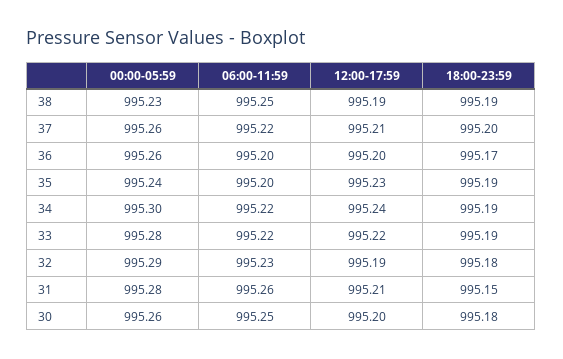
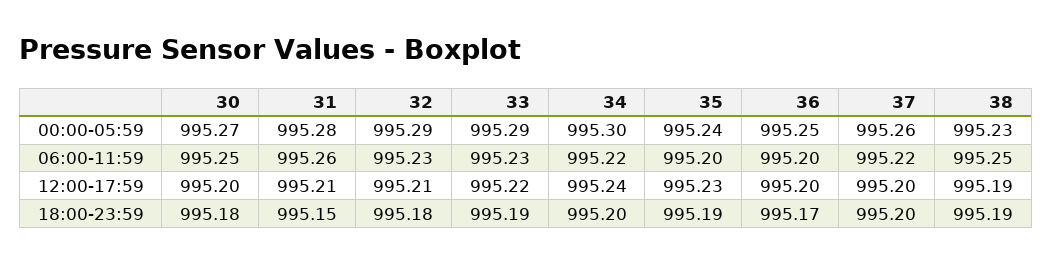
12:00-17:59, 37: 995.21 -> 995.2
00:00-05:59, 36: 995.26 -> 995.25
18:00-23:59, 34: 995.19 -> 995.2
00:00-05:59, 33: 995.28 -> 995.29
06:00-11:59, 33: 995.22 -> 995.23
12:00-17:59, 32: 995.19 -> 995.21
00:00-05:59, 30: 995.26 -> 995.27

